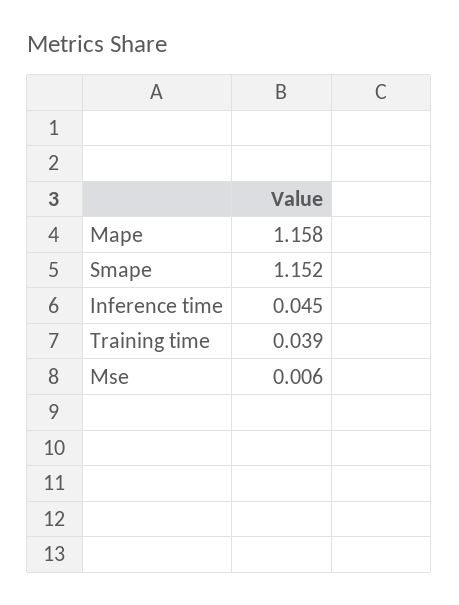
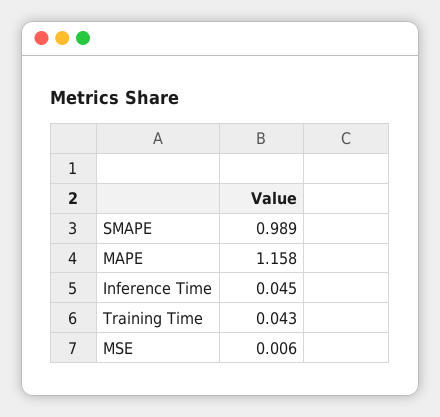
Smape: 1.152 -> 0.989
Training time: 0.039 -> 0.043

